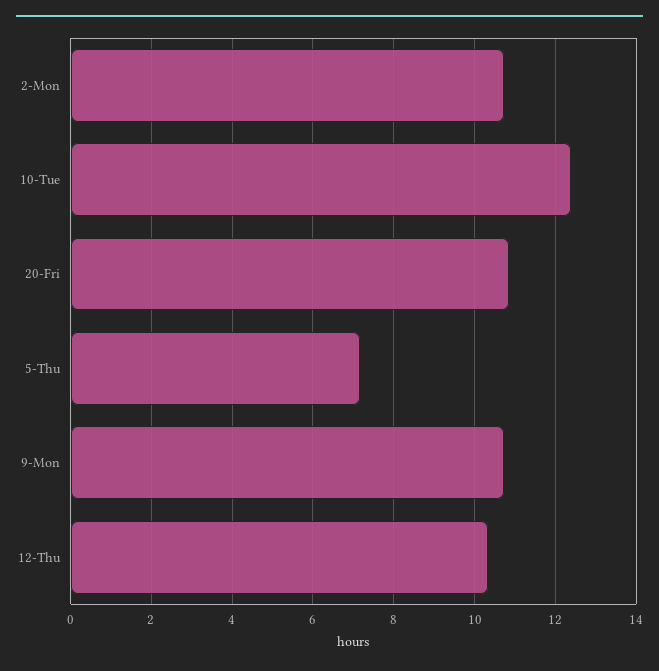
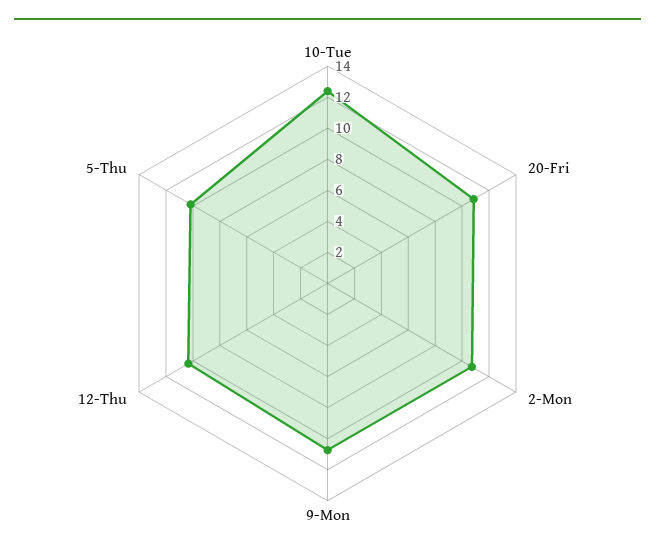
5-Thu: 7.2 -> 10

